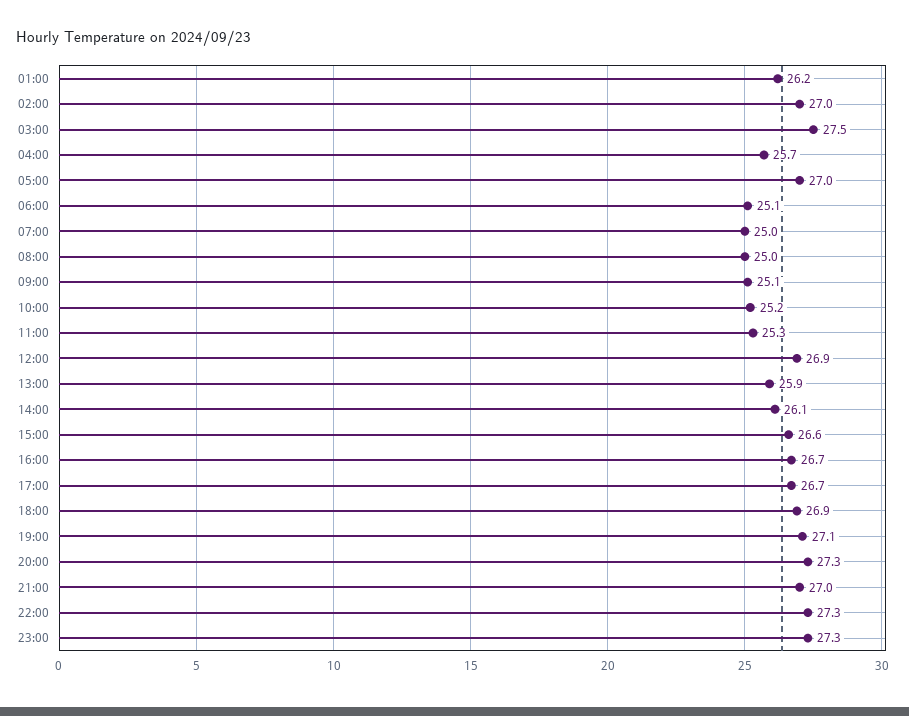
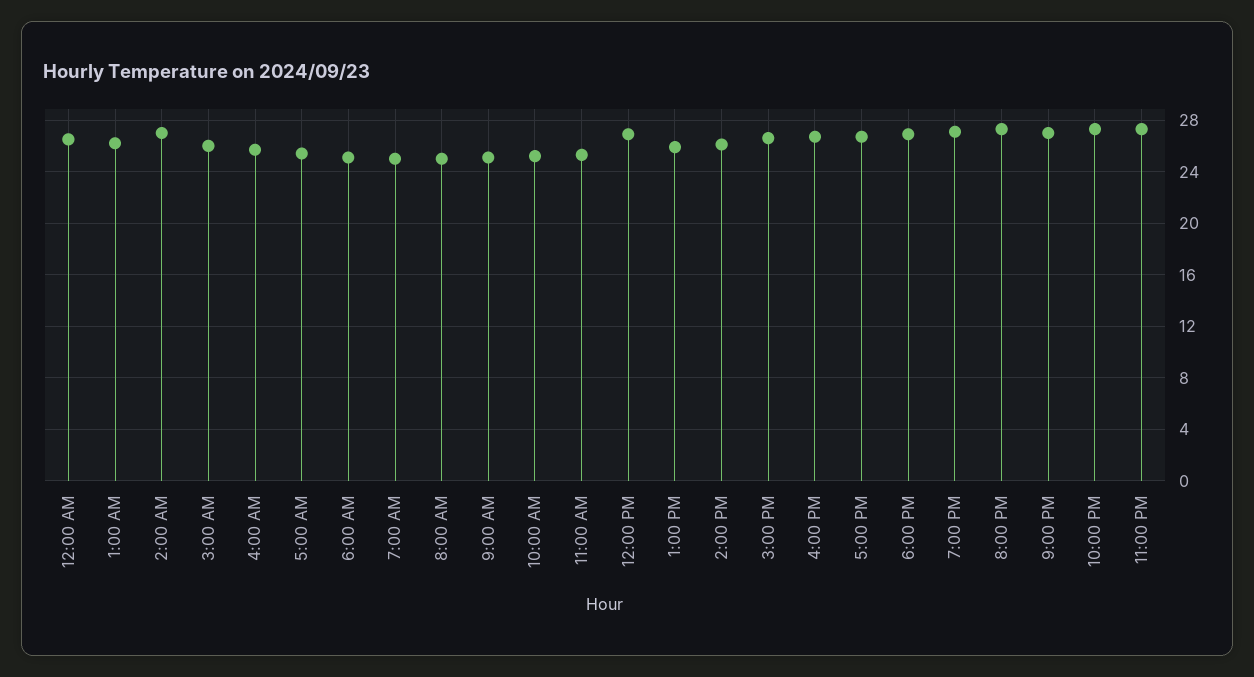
03:00: 27.5 -> 26
05:00: 27 -> 25.5
12:00 AM: none -> 26.5

